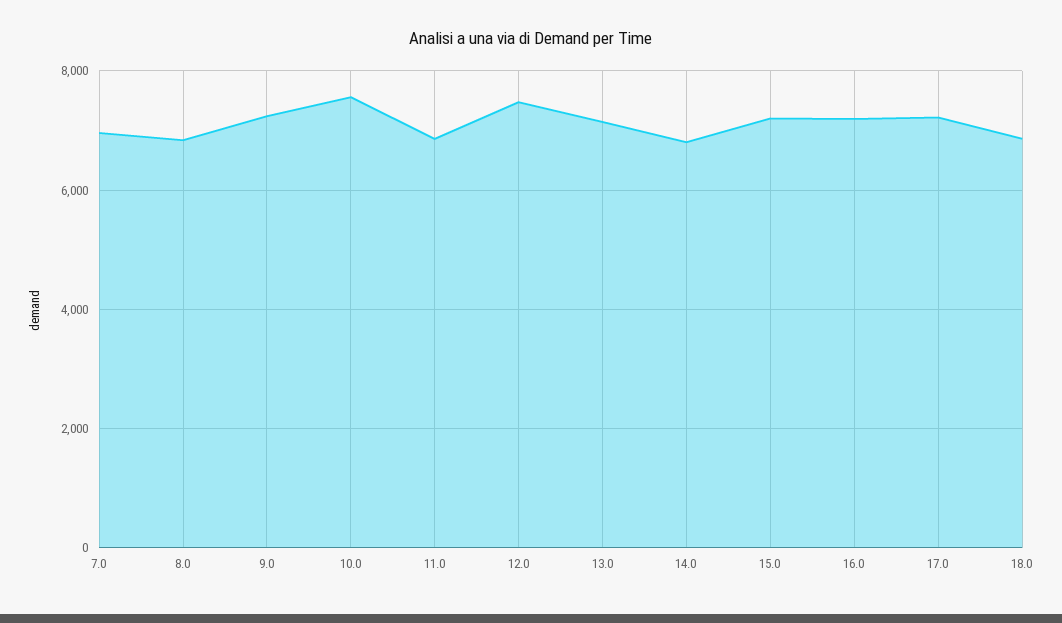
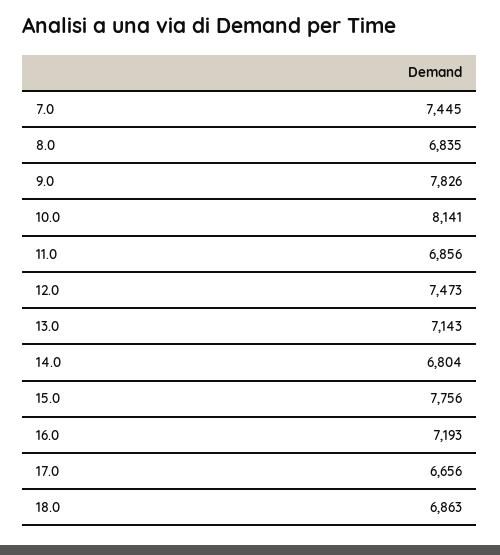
7.0: 7000 -> 7445
9.0: 7200 -> 7826
10.0: 7600 -> 8141
15.0: 7200 -> 7756
17.0: 7200 -> 6656

